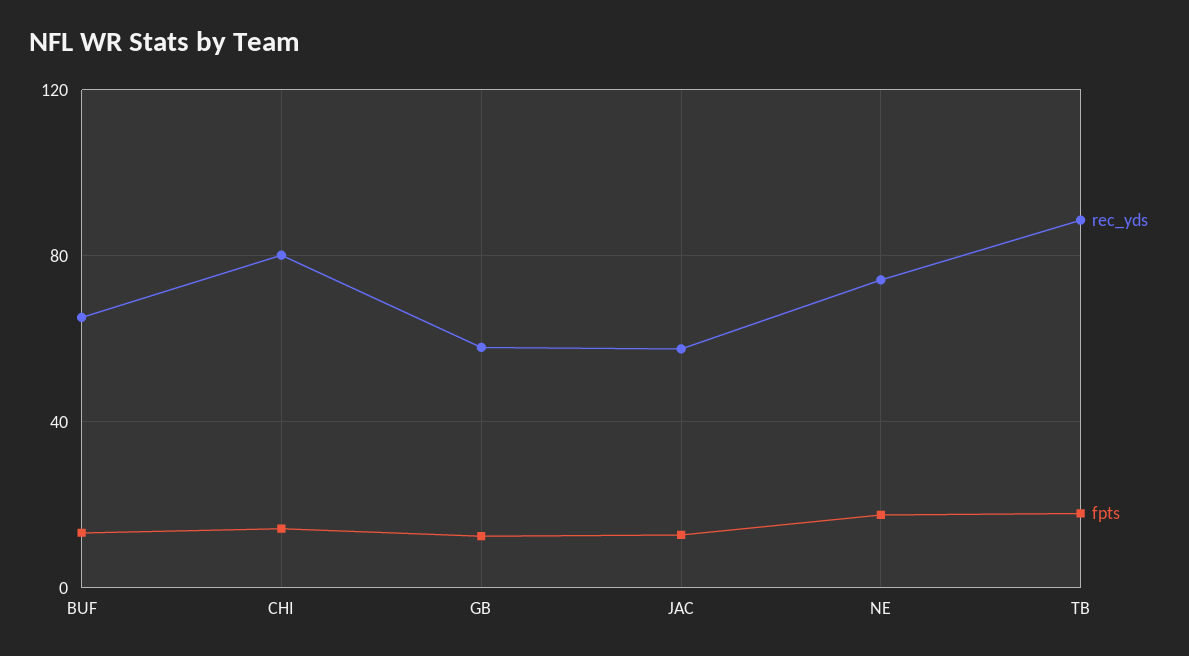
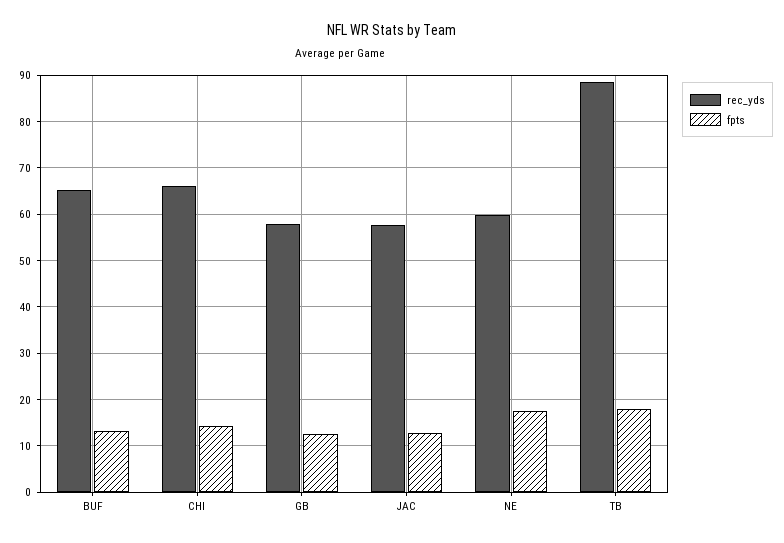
rec_yds, CHI: 80 -> 66
rec_yds, NE: 75 -> 60

